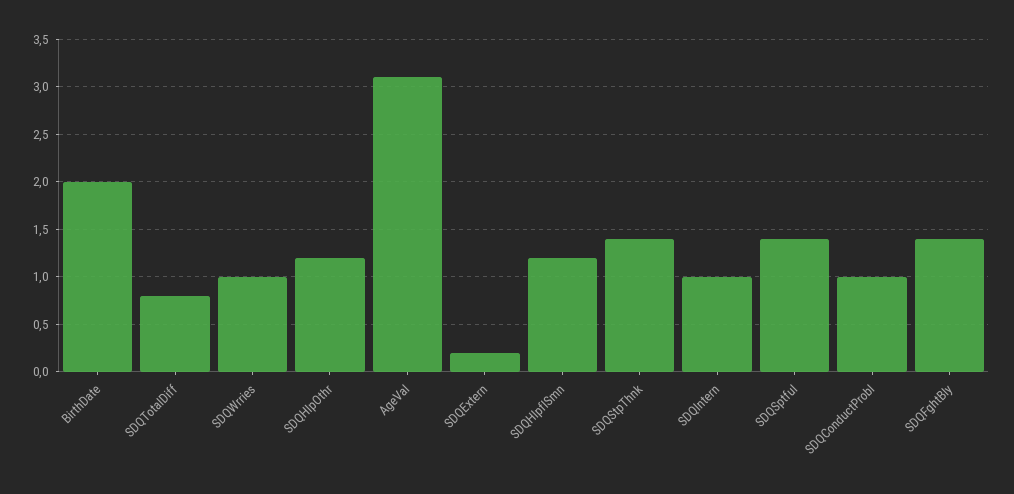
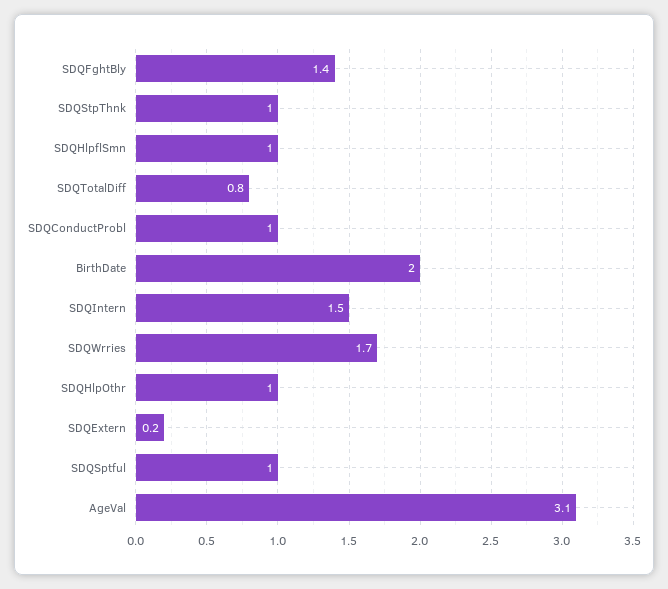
SDQWrries: 1 -> 1.7
SDQHlpOthr: 1.2 -> 1
SDQHlpflSmn: 1.2 -> 1
SDQStpThnk: 1.4 -> 1
SDQIntern: 1 -> 1.5
SDQSptful: 1.4 -> 1

